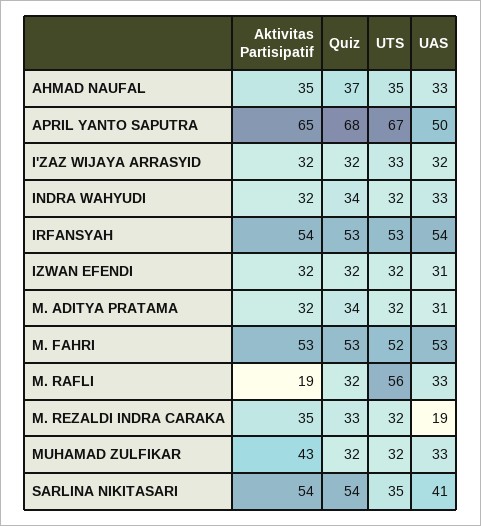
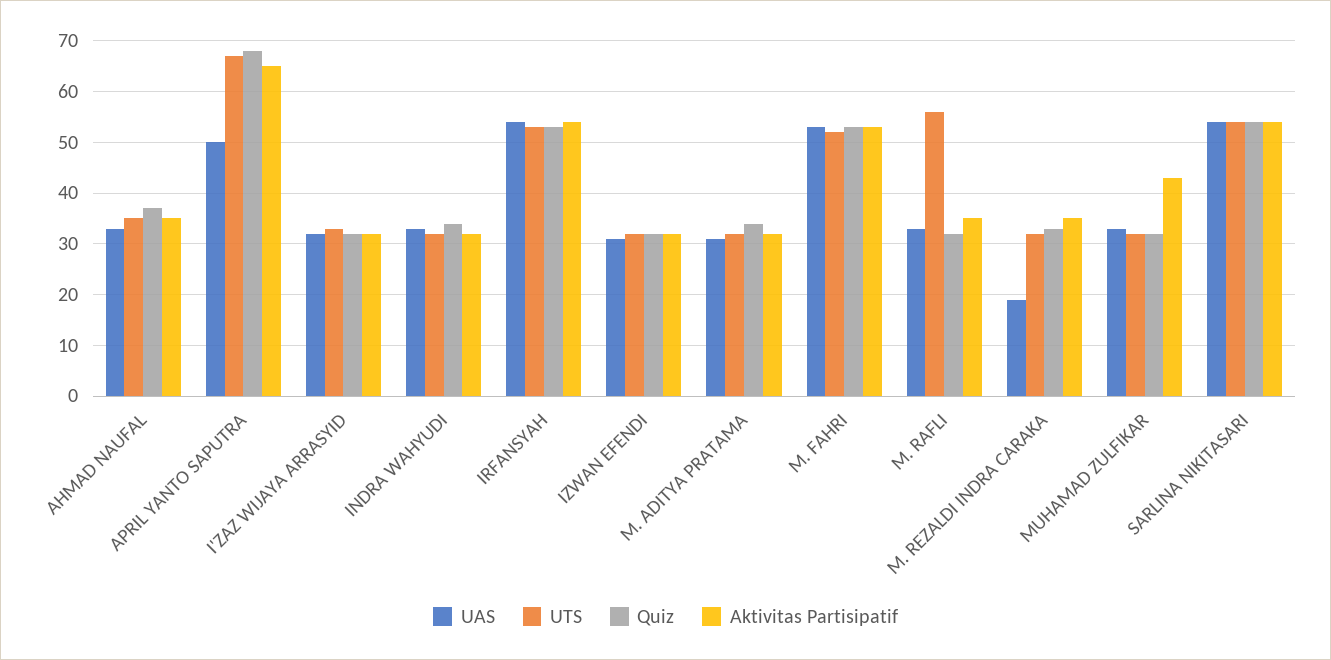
Aktivitas Partisipatif, M. RAFLI: 19 -> 35
UTS, SARLINA NIKITASARI: 35 -> 55
UAS, SARLINA NIKITASARI: 41 -> 55

